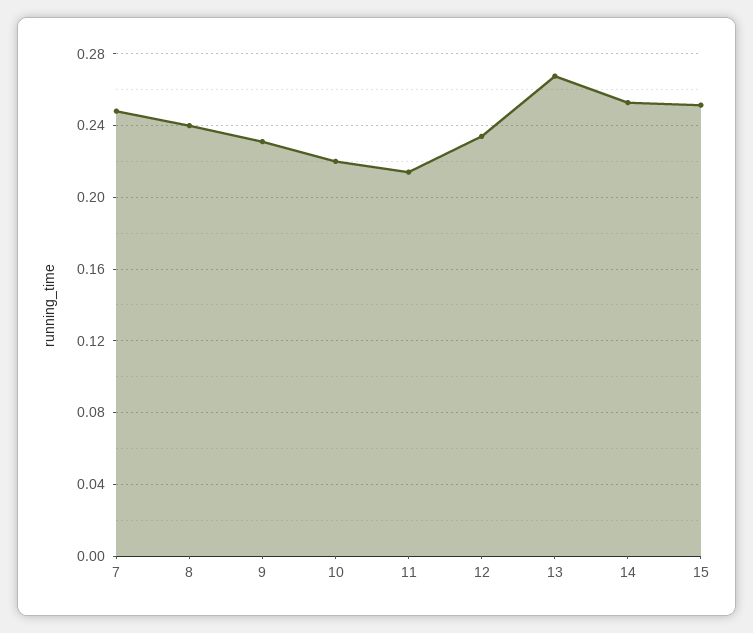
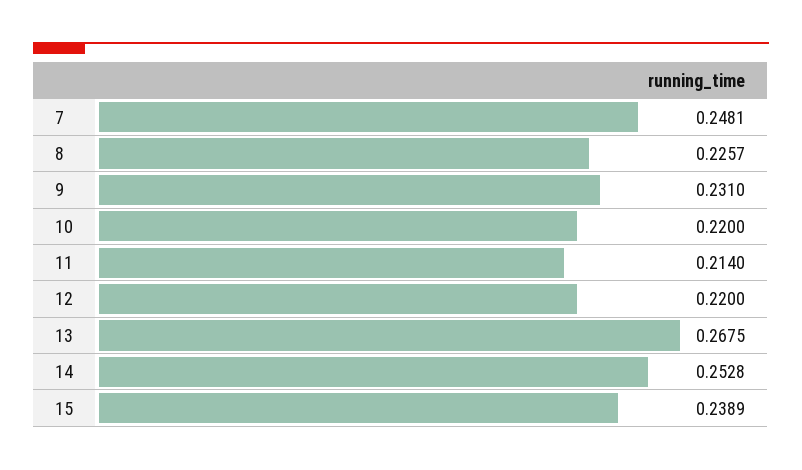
8: 0.24 -> 0.2257
12: 0.235 -> 0.22
15: 0.25 -> 0.2389

